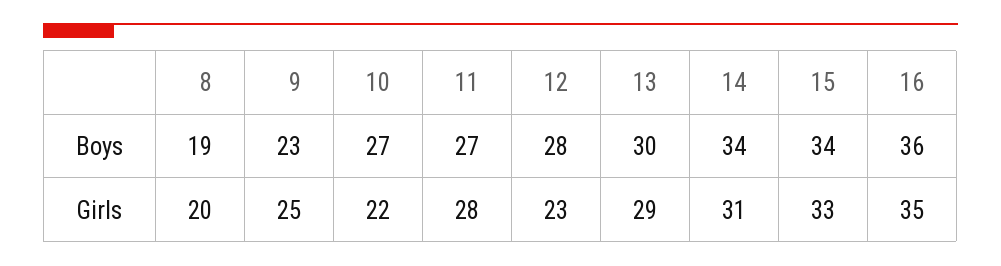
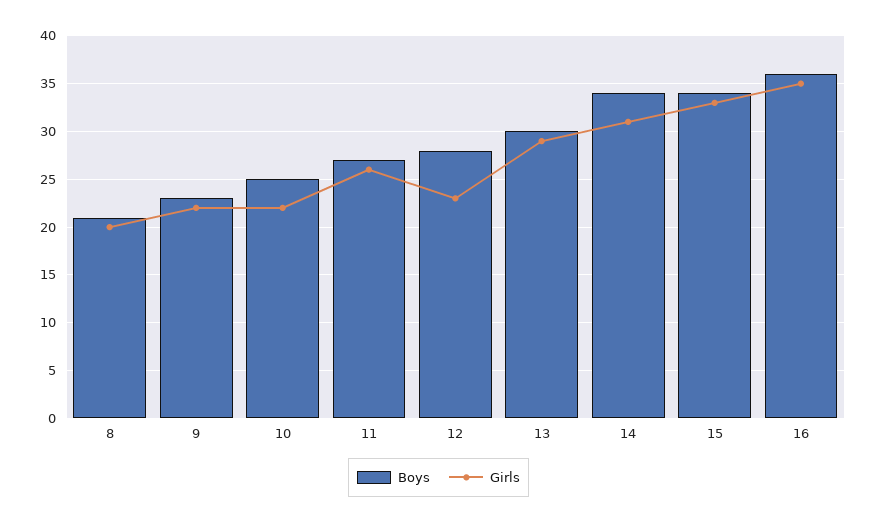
Boys, 8: 19 -> 21
Boys, 10: 27 -> 25
Girls, 9: 25 -> 22
Girls, 11: 28 -> 26

